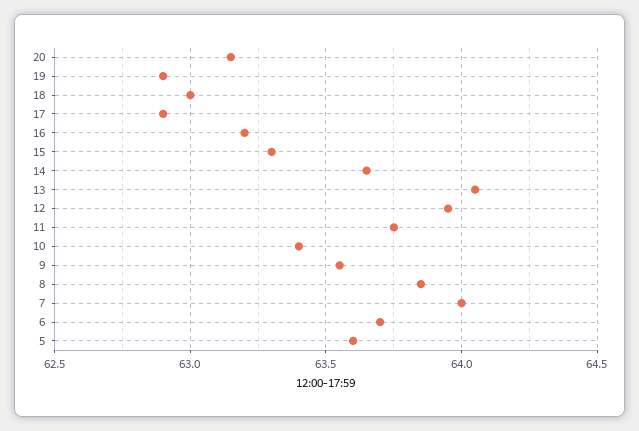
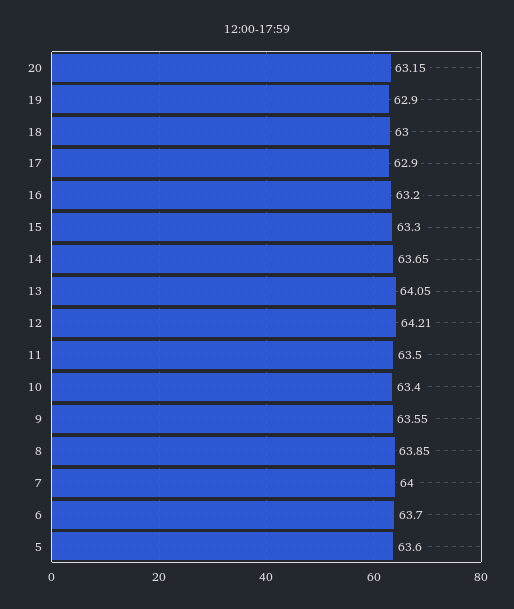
12: 63.95 -> 64.21
11: 63.75 -> 63.5

